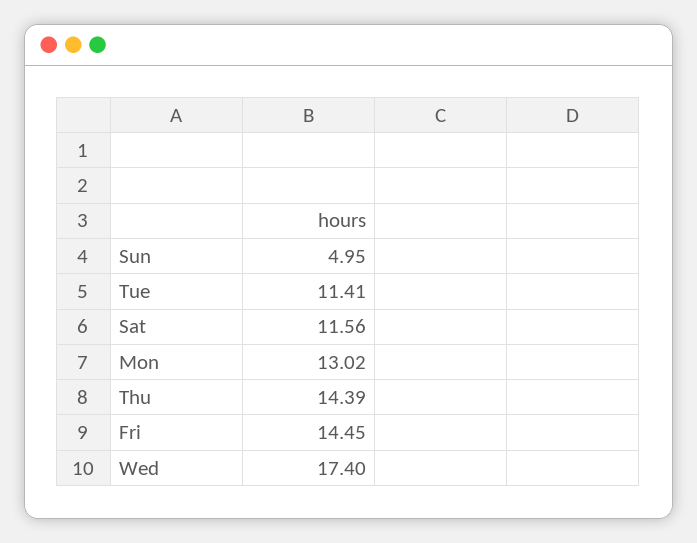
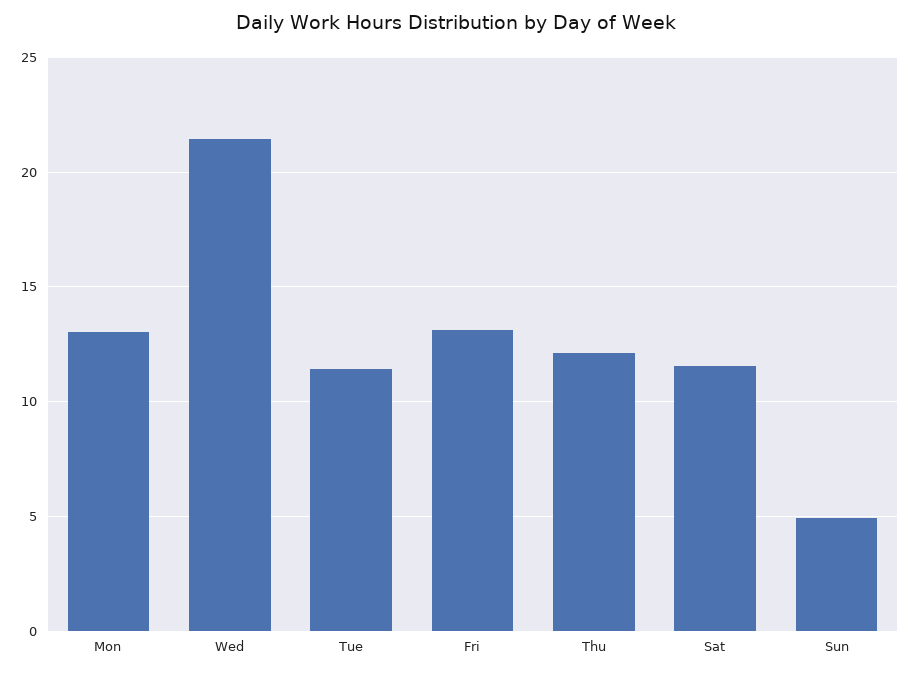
Thu: 14.39 -> 12
Fri: 14.45 -> 13
Wed: 17.4 -> 21.5

